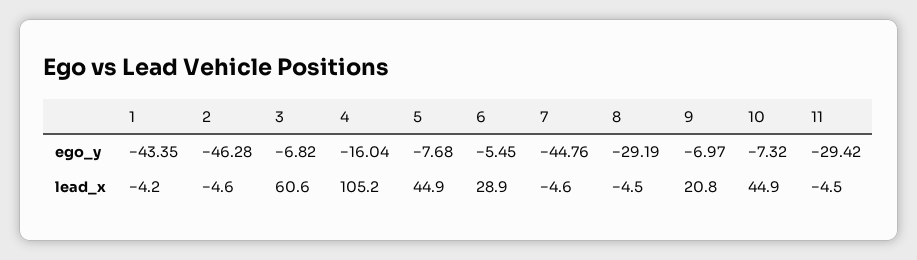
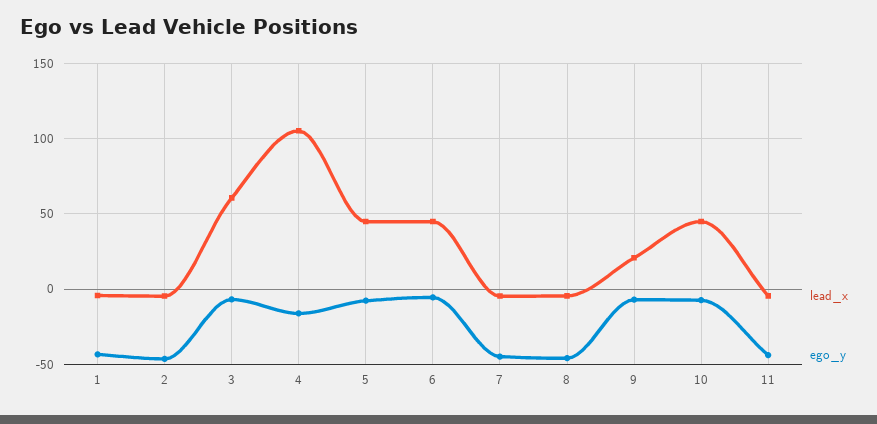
ego_y, 8: -29.19 -> -45
ego_y, 11: -29.42 -> -45
lead_x, 6: 28.9 -> 45

